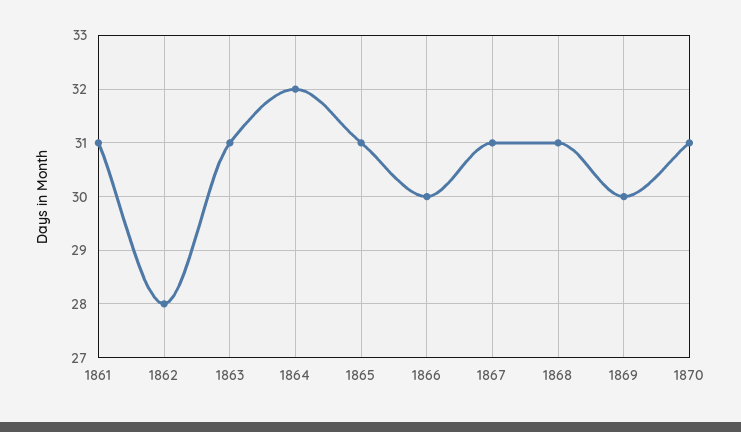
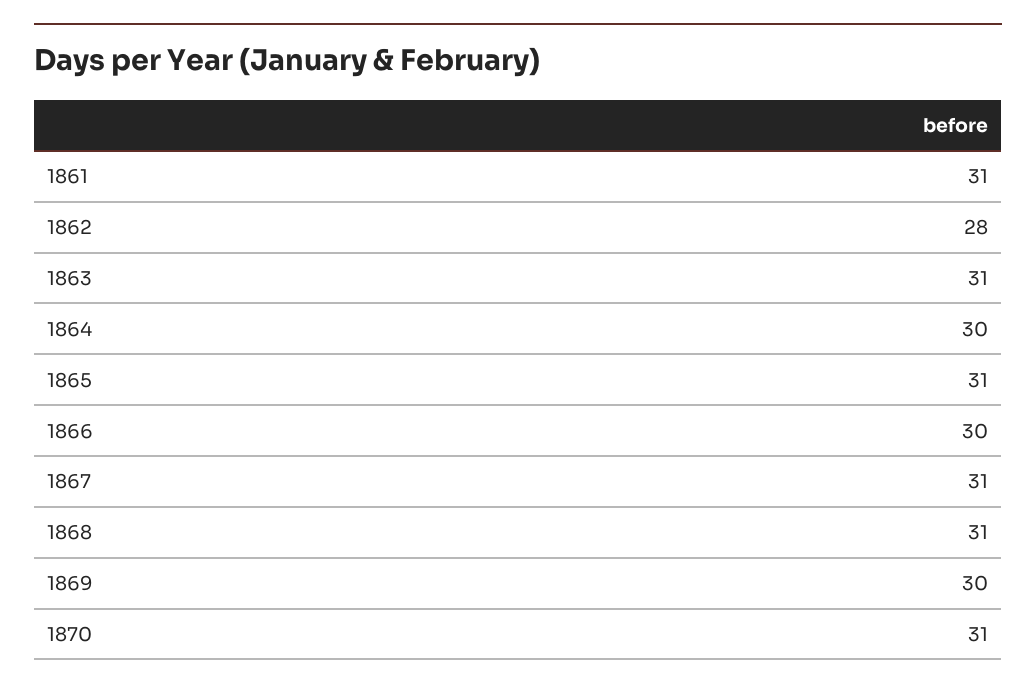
1864: 32 -> 30

